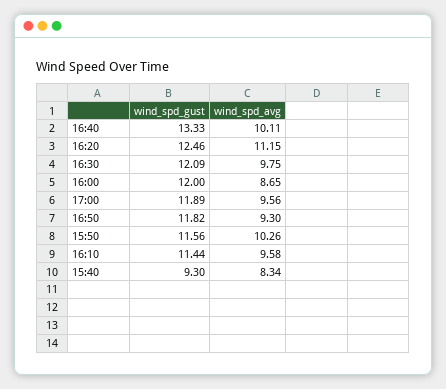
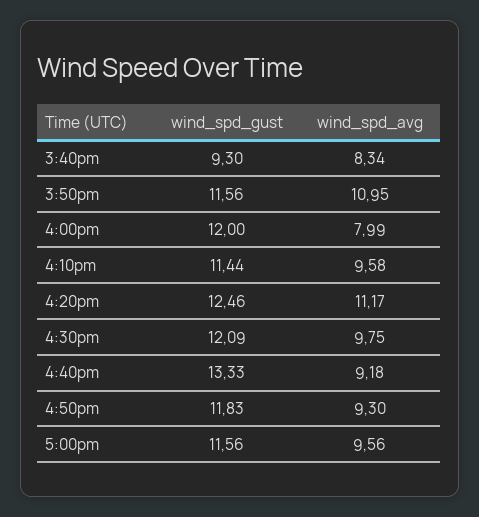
wind_spd_avg, 16:40: 10.11 -> 9.18
wind_spd_avg, 16:20: 11.15 -> 11.17
wind_spd_avg, 16:00: 8.65 -> 7.99
wind_spd_gust, 17:00: 11.89 -> 11.56
wind_spd_gust, 16:50: 11.82 -> 11.83
wind_spd_avg, 15:50: 10.26 -> 10.95

